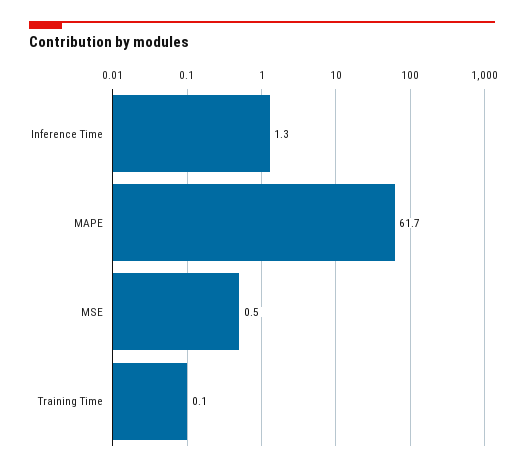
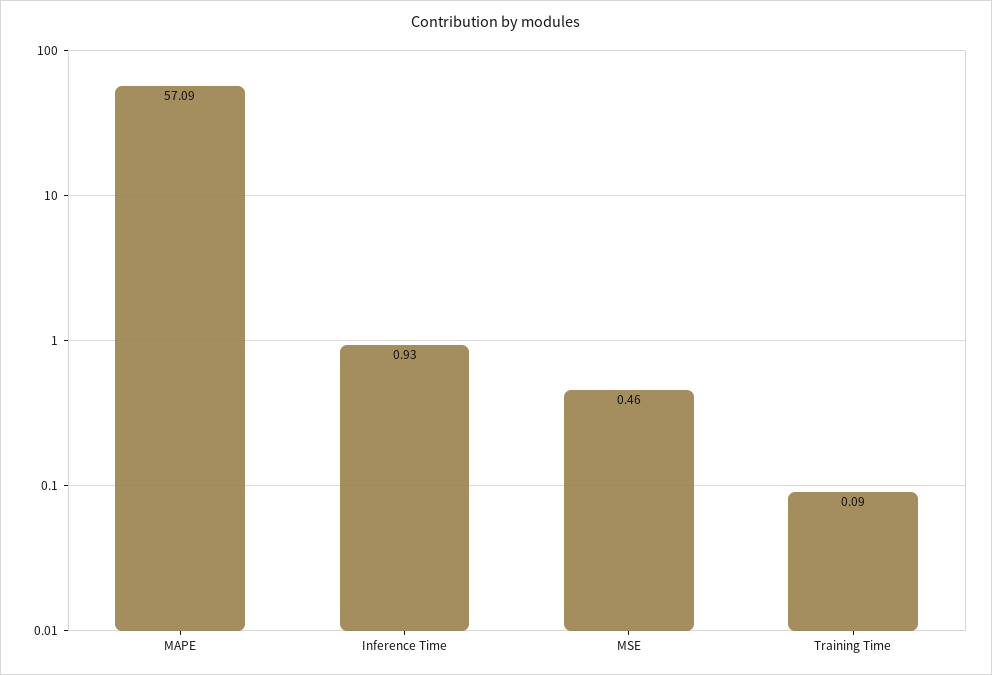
Inference Time: 1.3 -> 0.93
MAPE: 61.7 -> 57.09

